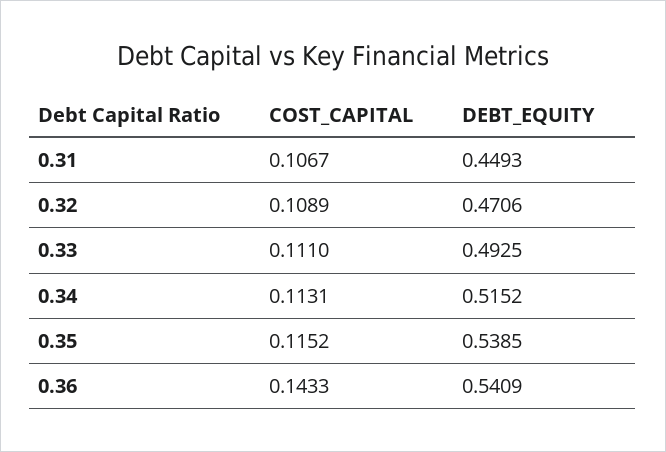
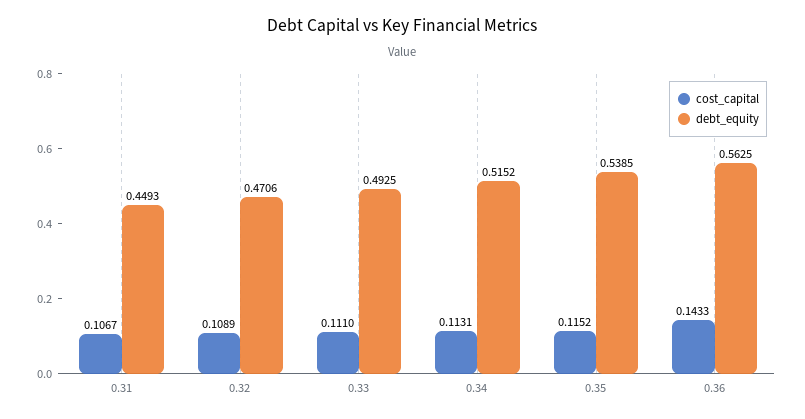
DEBT_EQUITY, 0.36: 0.5409 -> 0.5625

